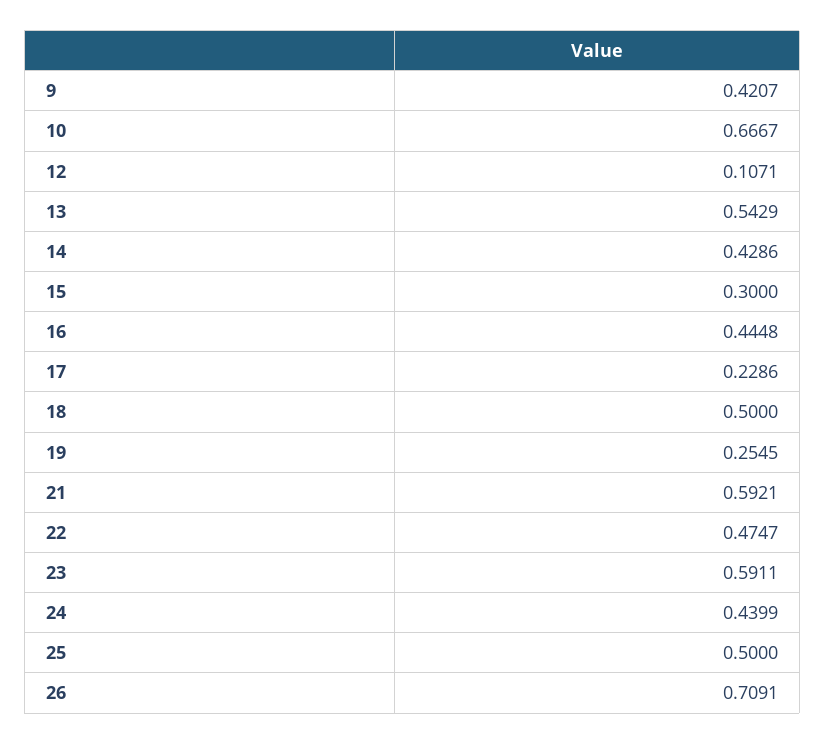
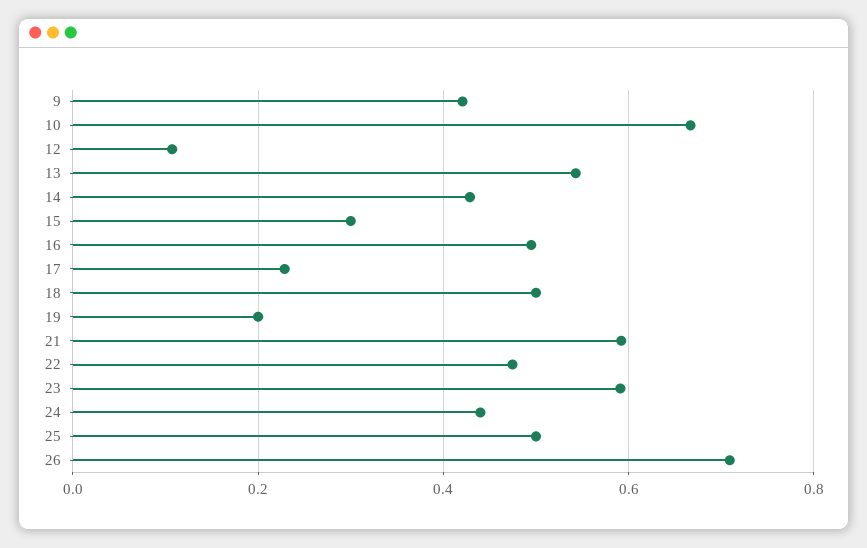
16: 0.4448 -> 0.5
19: 0.2545 -> 0.2

